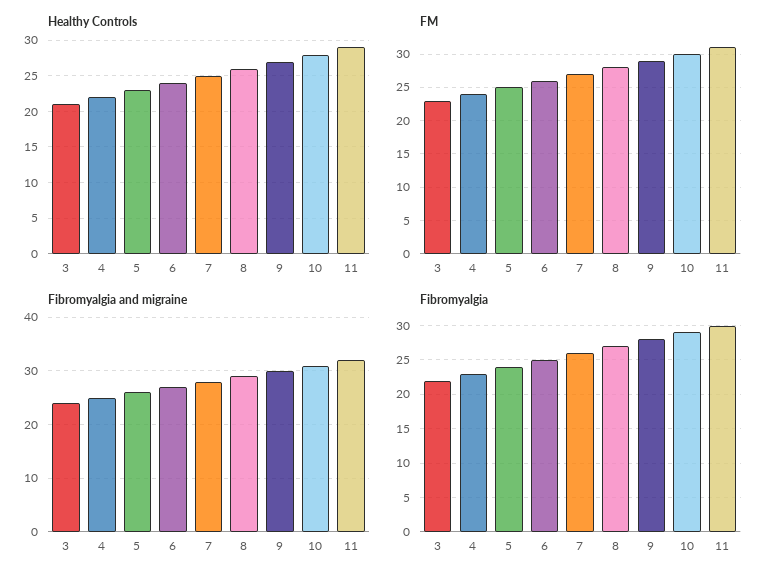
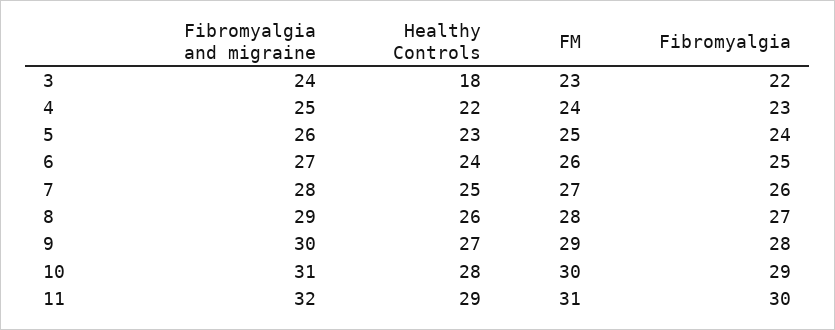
Healthy Controls, 3: 21 -> 18

